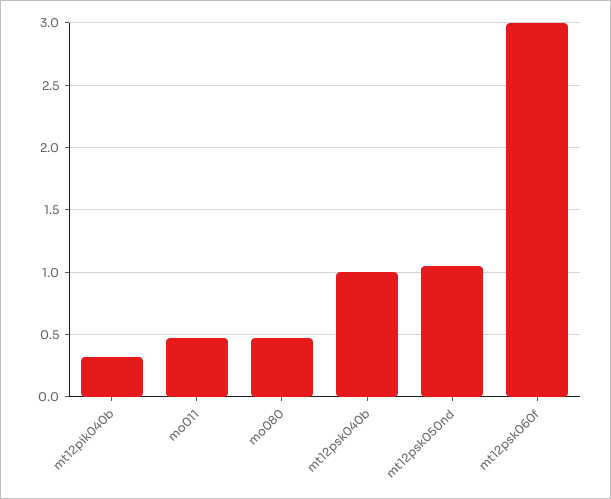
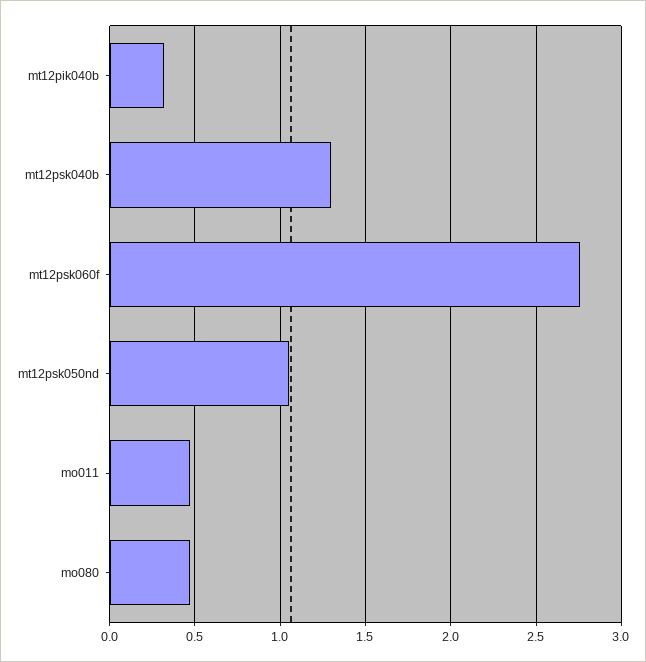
mt12psk040b: 1 -> 1.3
mt12psk060f: 3 -> 2.75

